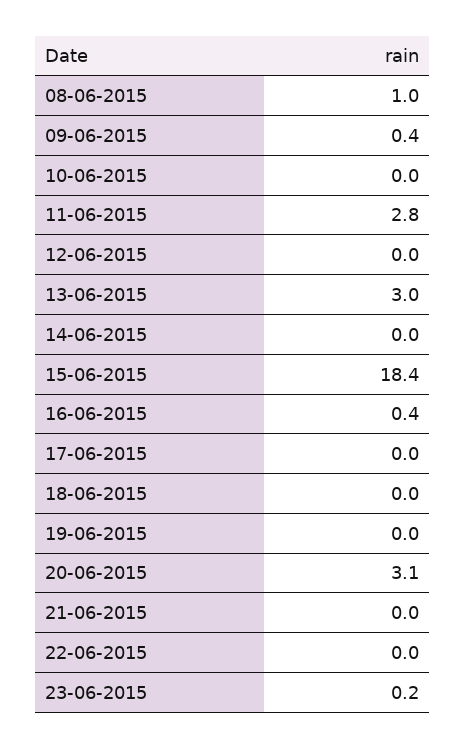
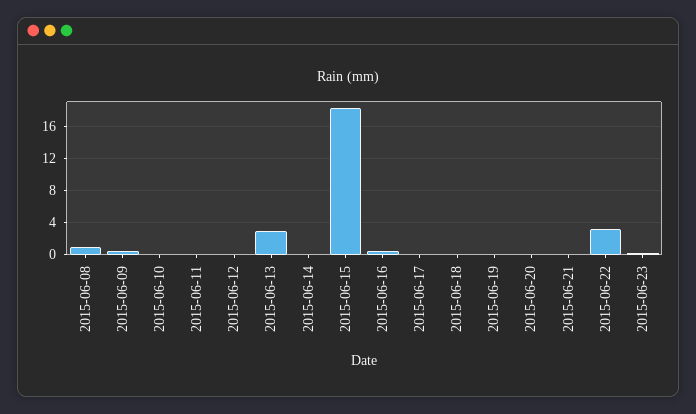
11-06-2015: 2.8 -> 0
20-06-2015: 3.1 -> 0
22-06-2015: 0 -> 3

